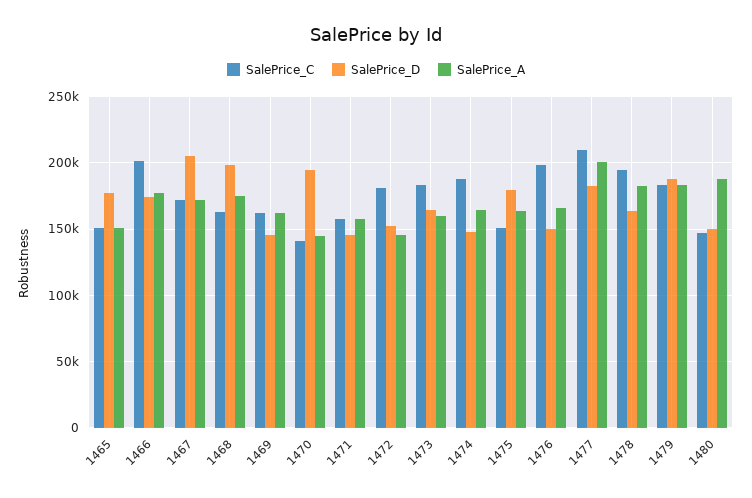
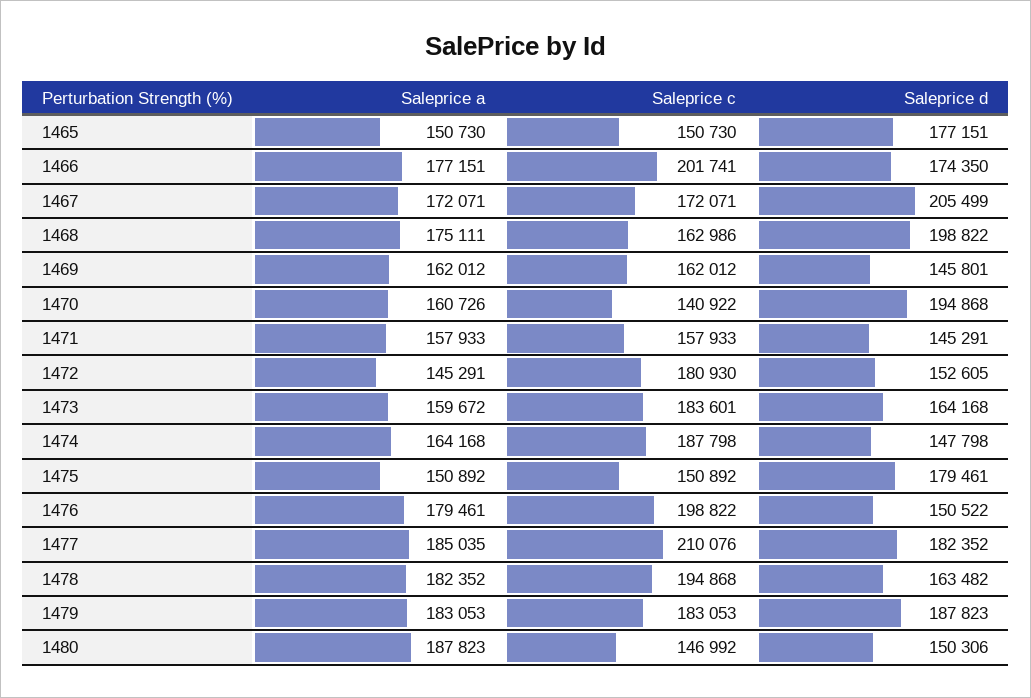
SalePrice_A, 1470: 145000 -> 160726
SalePrice_A, 1475: 165000 -> 150892
SalePrice_A, 1476: 165000 -> 179461
SalePrice_A, 1477: 200000 -> 185035

